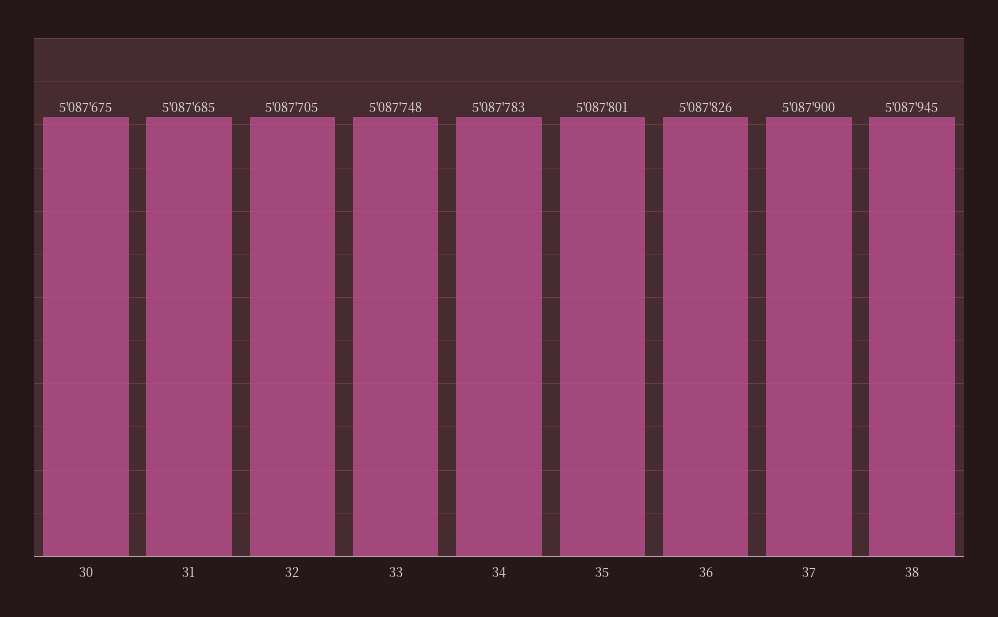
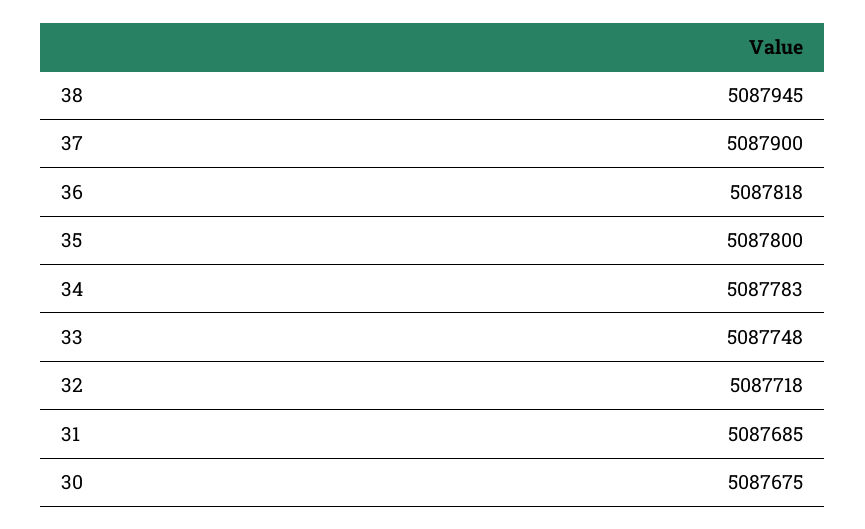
32: 5087705 -> 5087718
35: 5087801 -> 5087800
36: 5087826 -> 5087818

